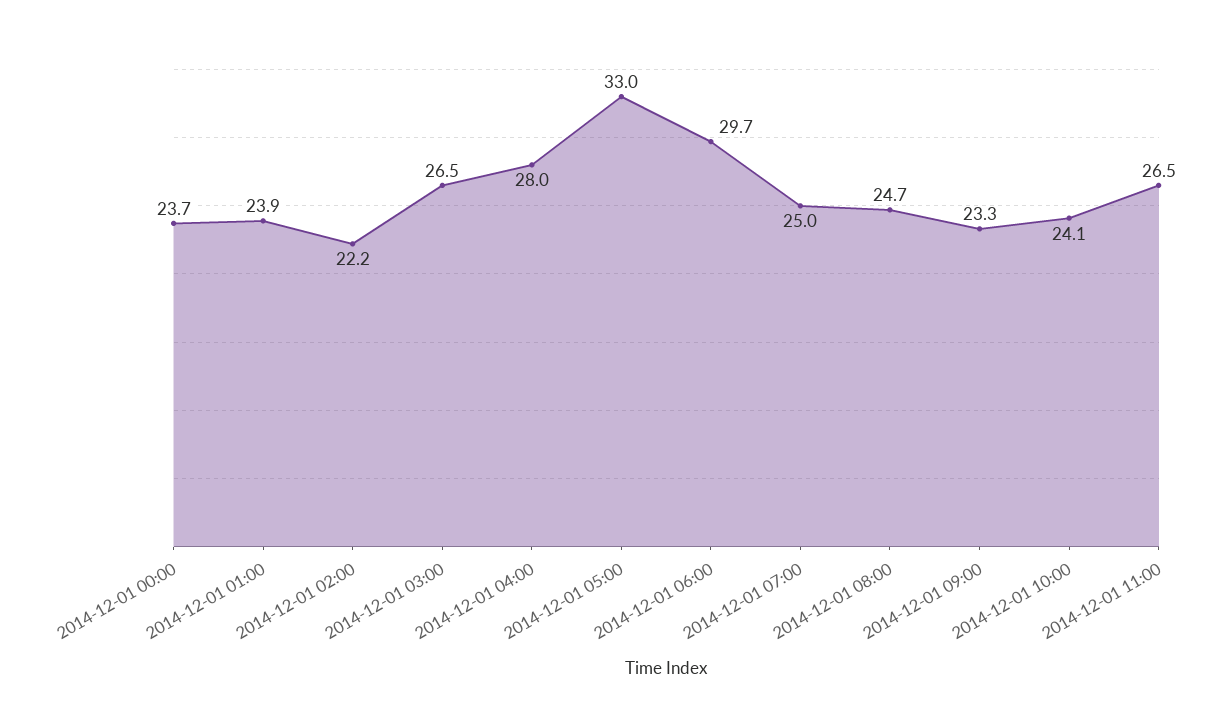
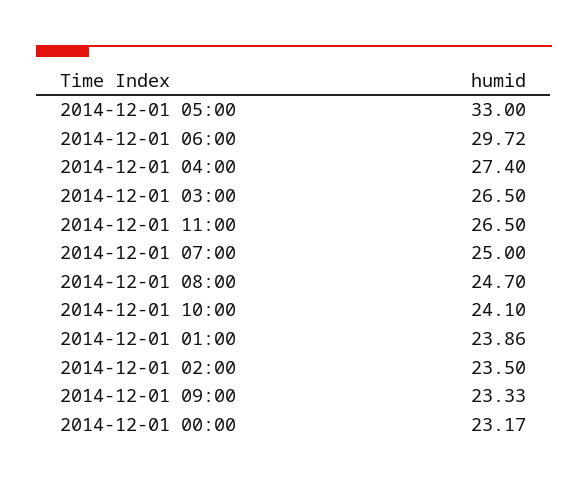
2014-12-01 00:00: 23.7 -> 23.17
2014-12-01 02:00: 22.2 -> 23.5
2014-12-01 04:00: 28 -> 27.4

